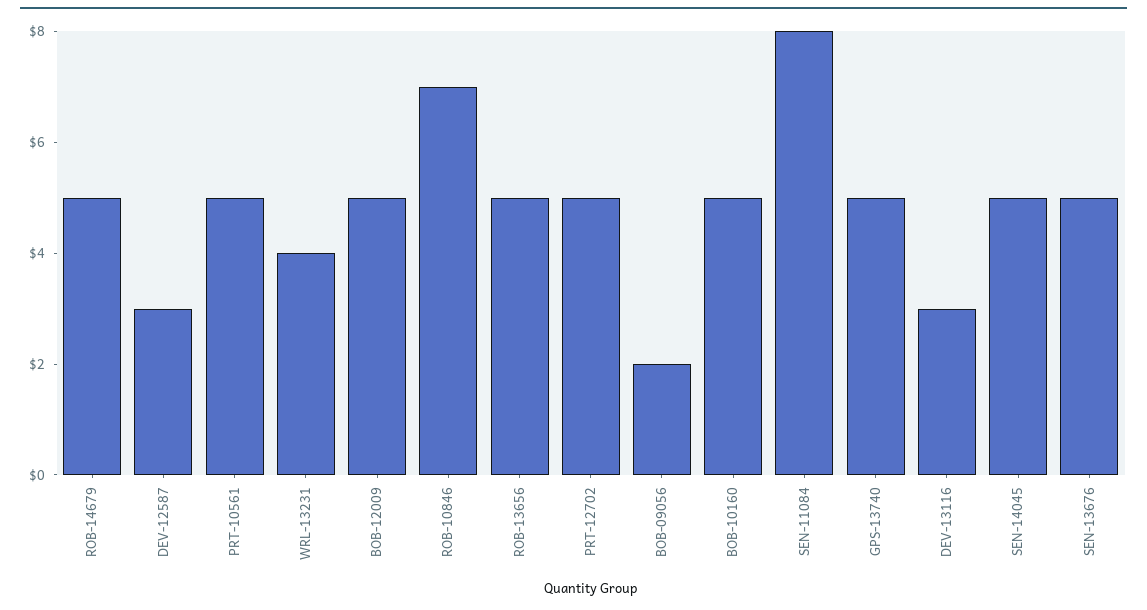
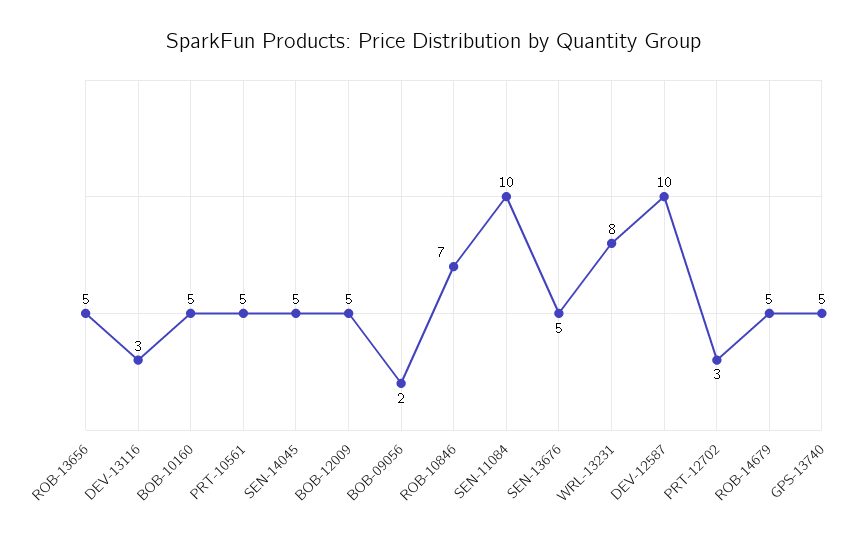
DEV-12587: 3 -> 10
WRL-13231: 4 -> 8
PRT-12702: 5 -> 3
SEN-11084: 8 -> 10

